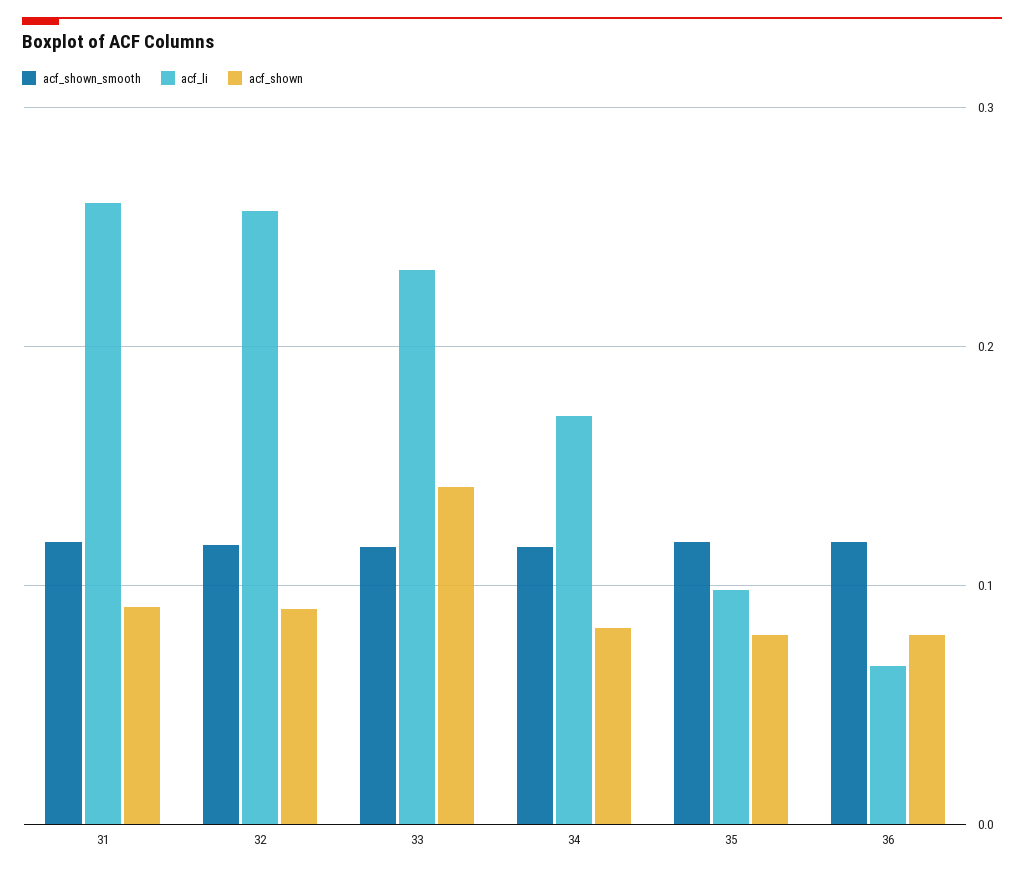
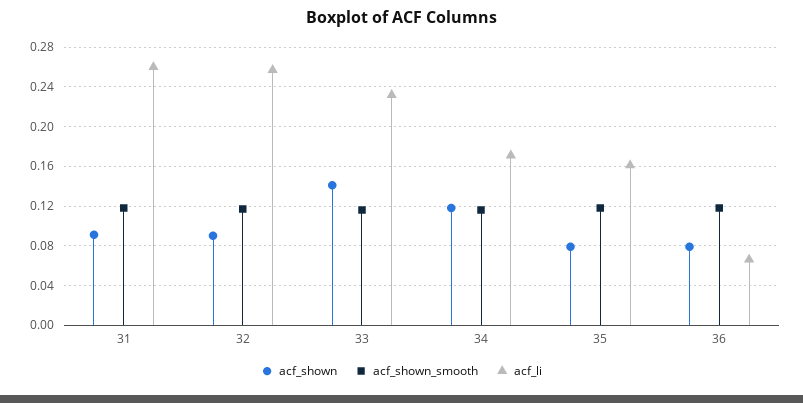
acf_shown, 34: 0.08 -> 0.12
acf_li, 35: 0.1 -> 0.16

